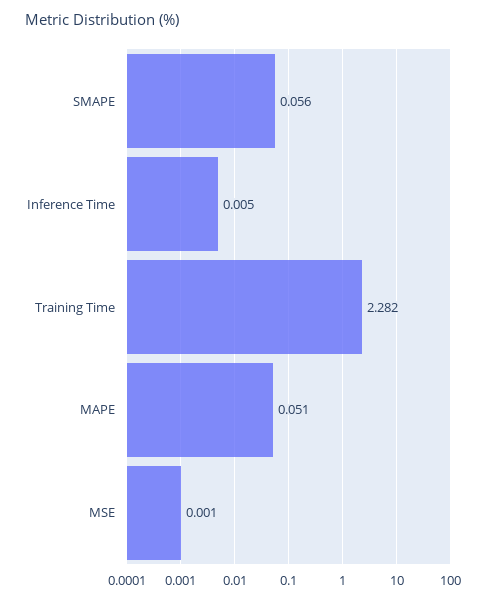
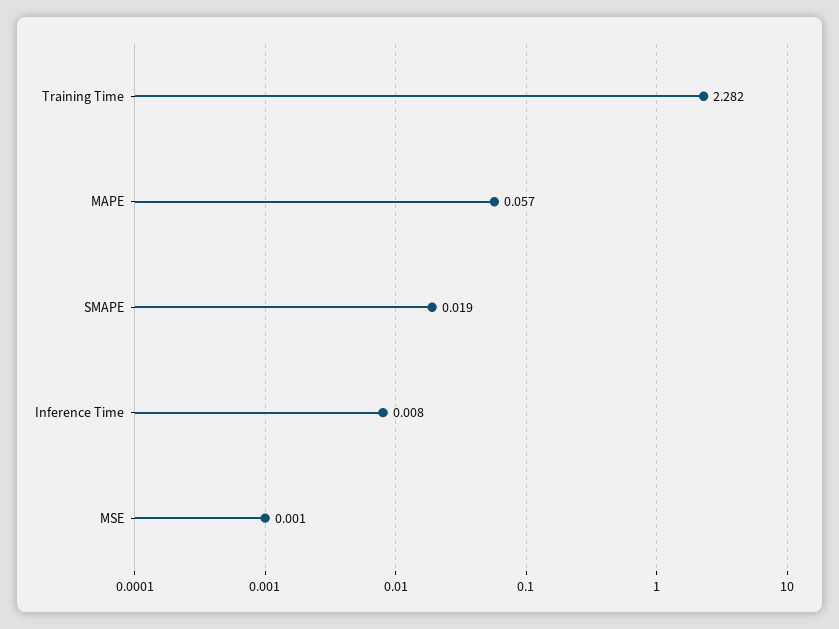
SMAPE: 0.056 -> 0.019
Inference Time: 0.005 -> 0.008
MAPE: 0.051 -> 0.057

